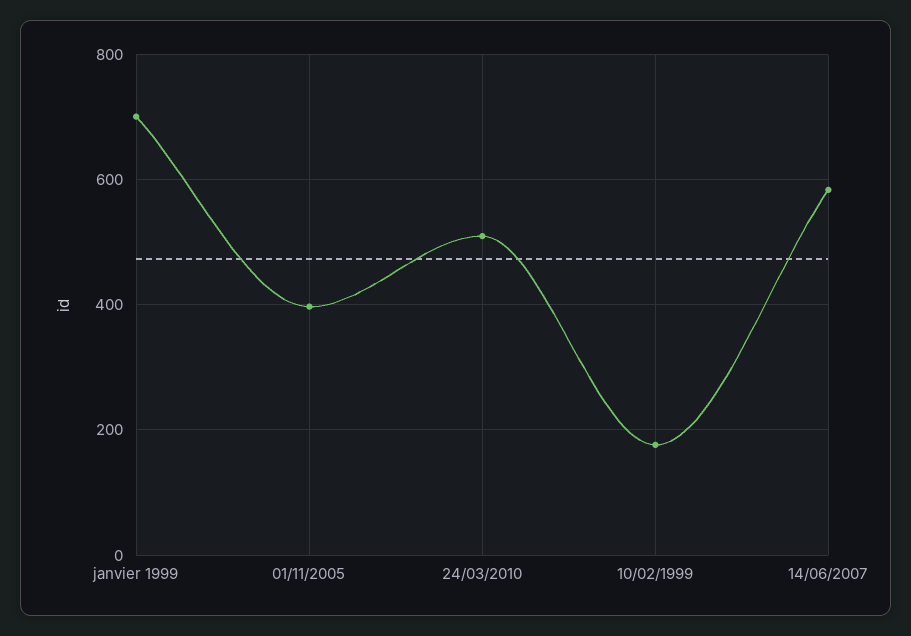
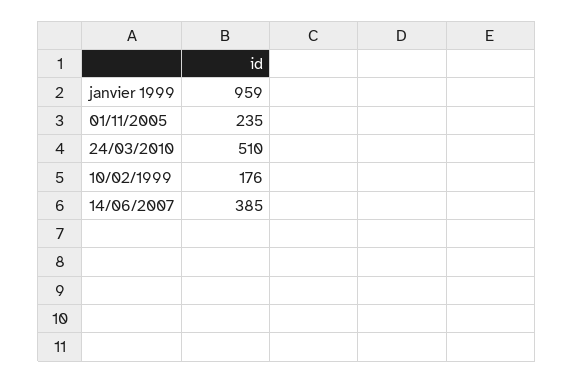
janvier 1999: 700 -> 959
01/11/2005: 400 -> 235
14/06/2007: 580 -> 385

